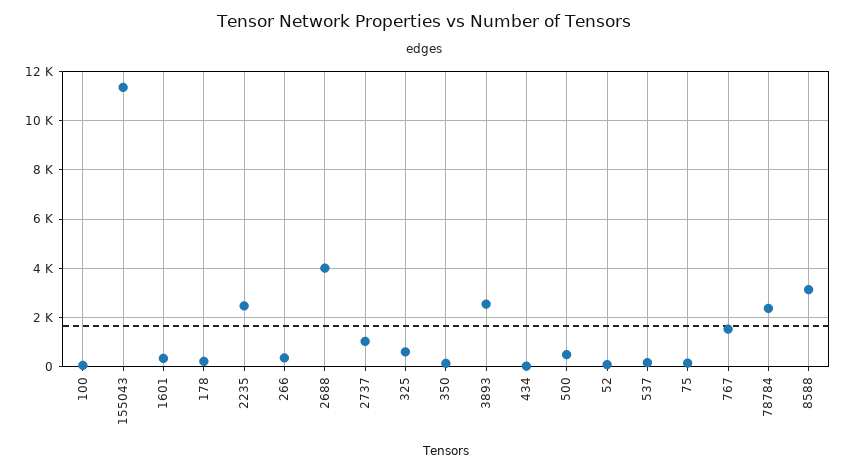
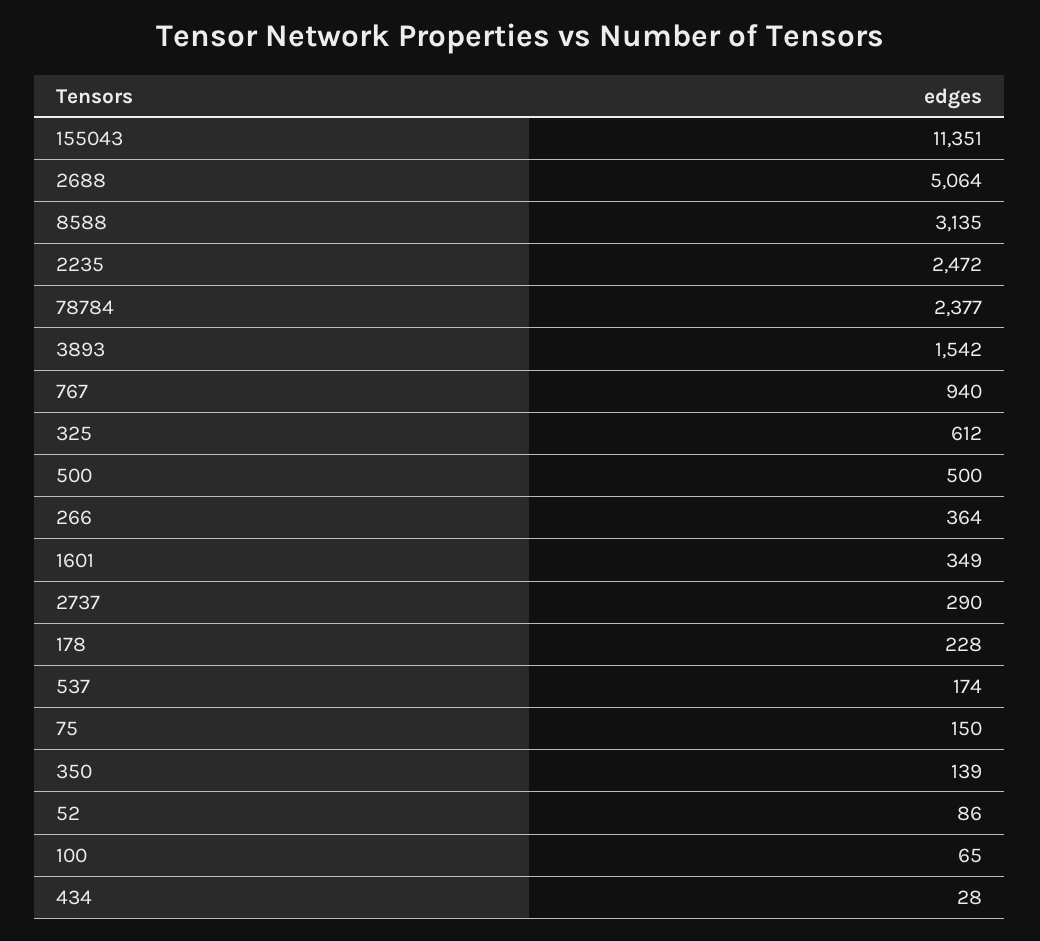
2688: 4000 -> 5064
2737: 1000 -> 290
3893: 2500 -> 1542
767: 1500 -> 940

